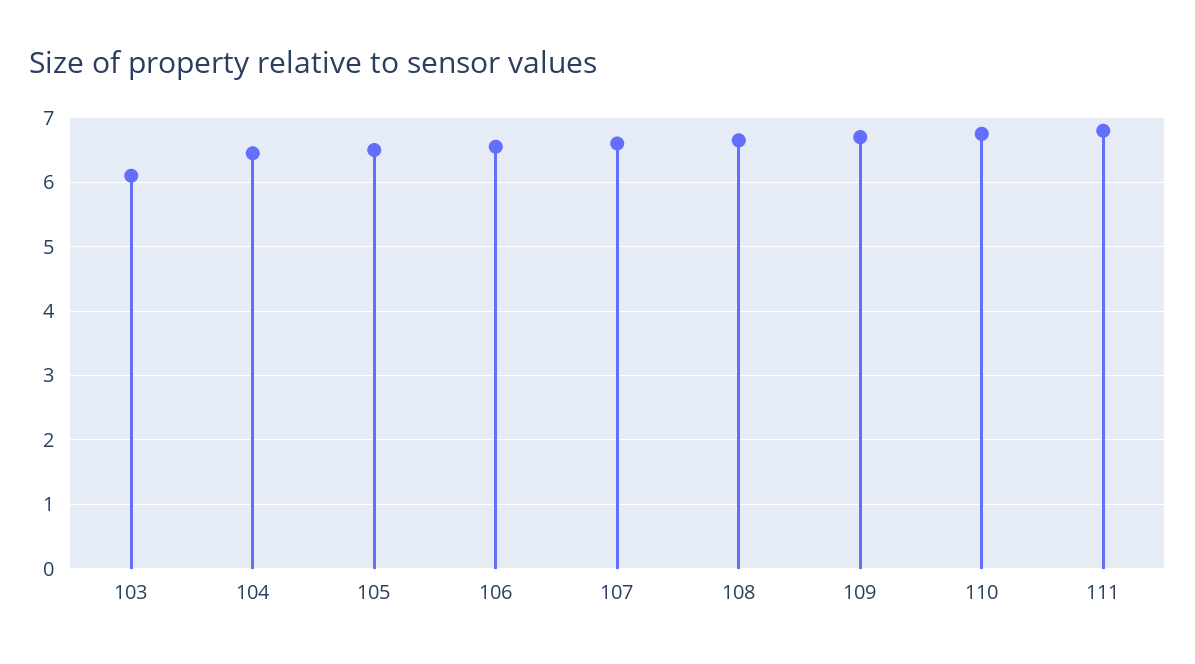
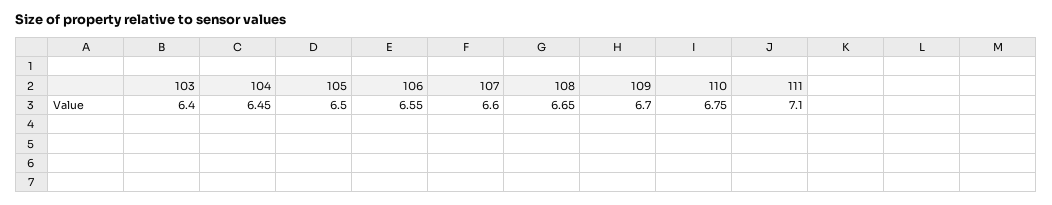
103: 6.1 -> 6.4
111: 6.8 -> 7.1

